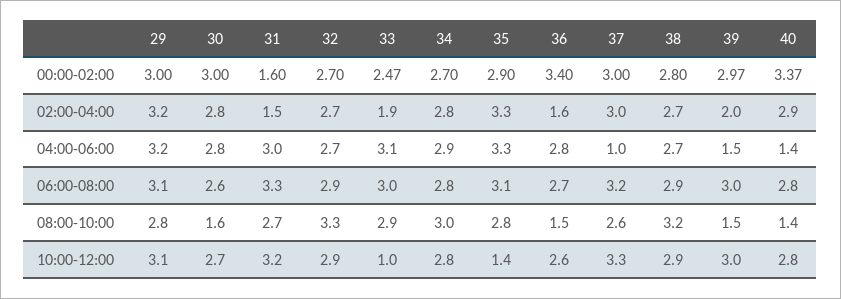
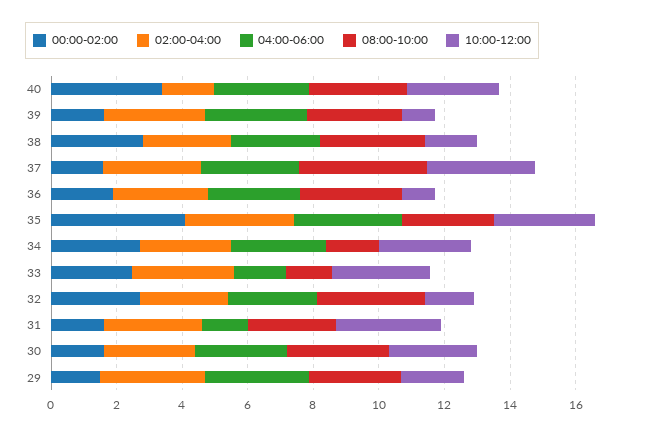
00:00-02:00, 29: 3 -> 1.5
00:00-02:00, 30: 3 -> 1.5
00:00-02:00, 35: 2.9 -> 4
00:00-02:00, 36: 3.4 -> 2
00:00-02:00, 37: 3 -> 1.5
00:00-02:00, 39: 2.97 -> 1.5
02:00-04:00, 31: 1.5 -> 3
02:00-04:00, 33: 1.9 -> 3
02:00-04:00, 36: 1.6 -> 3
02:00-04:00, 39: 2 -> 3
02:00-04:00, 40: 2.9 -> 1.5
04:00-06:00, 31: 3 -> 1.5
04:00-06:00, 33: 3.1 -> 1.5
04:00-06:00, 37: 1 -> 3
04:00-06:00, 39: 1.5 -> 3
04:00-06:00, 40: 1.4 -> 3
06:00-08:00, 29: 3.1 -> none
06:00-08:00, 30: 2.6 -> none
06:00-08:00, 31: 3.3 -> none
06:00-08:00, 32: 2.9 -> none
06:00-08:00, 33: 3 -> none
06:00-08:00, 34: 2.8 -> none
06:00-08:00, 35: 3.1 -> none
06:00-08:00, 36: 2.7 -> none
06:00-08:00, 37: 3.2 -> none
06:00-08:00, 38: 2.9 -> none
06:00-08:00, 39: 3 -> none
06:00-08:00, 40: 2.8 -> none
08:00-10:00, 30: 1.6 -> 3
08:00-10:00, 33: 2.9 -> 1.5
08:00-10:00, 34: 3 -> 1.5
08:00-10:00, 36: 1.5 -> 3
08:00-10:00, 37: 2.6 -> 4
08:00-10:00, 39: 1.5 -> 3
08:00-10:00, 40: 1.4 -> 3
10:00-12:00, 29: 3.1 -> 2
10:00-12:00, 32: 2.9 -> 1.5
10:00-12:00, 33: 1 -> 3
10:00-12:00, 35: 1.4 -> 3
10:00-12:00, 36: 2.6 -> 1
10:00-12:00, 38: 2.9 -> 1.5
10:00-12:00, 39: 3 -> 1

